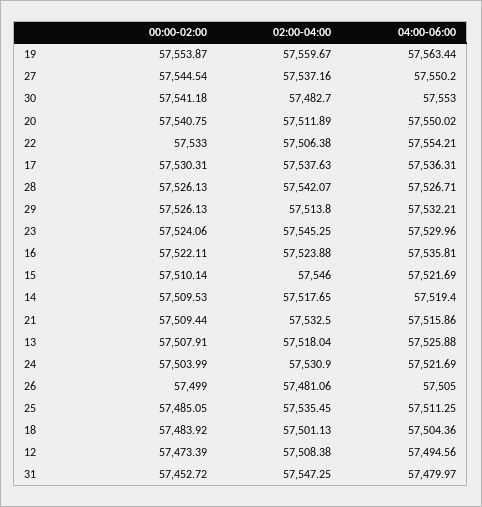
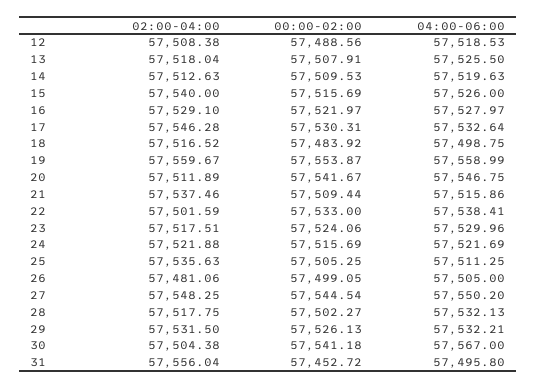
04:00-06:00, 19: 57563.44 -> 57558.99
02:00-04:00, 27: 57537.16 -> 57548.25
02:00-04:00, 30: 57482.7 -> 57504.38
04:00-06:00, 30: 57553 -> 57567
00:00-02:00, 20: 57540.75 -> 57541.67
04:00-06:00, 20: 57550.02 -> 57546.75
02:00-04:00, 22: 57506.38 -> 57501.59
04:00-06:00, 22: 57554.21 -> 57538.41
02:00-04:00, 17: 57537.63 -> 57546.28
04:00-06:00, 17: 57536.31 -> 57532.64
00:00-02:00, 28: 57526.13 -> 57502.27
02:00-04:00, 28: 57542.07 -> 57517.75
04:00-06:00, 28: 57526.71 -> 57532.13
02:00-04:00, 29: 57513.8 -> 57531.5
02:00-04:00, 23: 57545.25 -> 57517.51
00:00-02:00, 16: 57522.11 -> 57521.97
02:00-04:00, 16: 57523.88 -> 57529.1
04:00-06:00, 16: 57535.81 -> 57527.97
00:00-02:00, 15: 57510.14 -> 57515.69
02:00-04:00, 15: 57546 -> 57540
04:00-06:00, 15: 57521.69 -> 57526
02:00-04:00, 14: 57517.65 -> 57512.63
04:00-06:00, 14: 57519.4 -> 57519.63
02:00-04:00, 21: 57532.5 -> 57537.46
04:00-06:00, 13: 57525.88 -> 57525.5
00:00-02:00, 24: 57503.99 -> 57515.69
02:00-04:00, 24: 57530.9 -> 57521.88
00:00-02:00, 26: 57499 -> 57499.05
00:00-02:00, 25: 57485.05 -> 57505.25
02:00-04:00, 25: 57535.45 -> 57535.63
02:00-04:00, 18: 57501.13 -> 57516.52
04:00-06:00, 18: 57504.36 -> 57498.75
00:00-02:00, 12: 57473.39 -> 57488.56
04:00-06:00, 12: 57494.56 -> 57518.53
02:00-04:00, 31: 57547.25 -> 57556.04
04:00-06:00, 31: 57479.97 -> 57495.8

